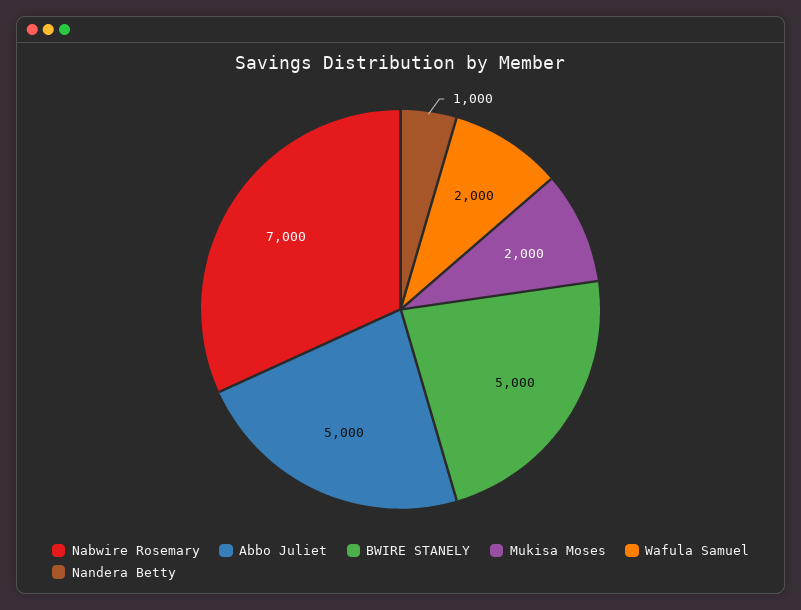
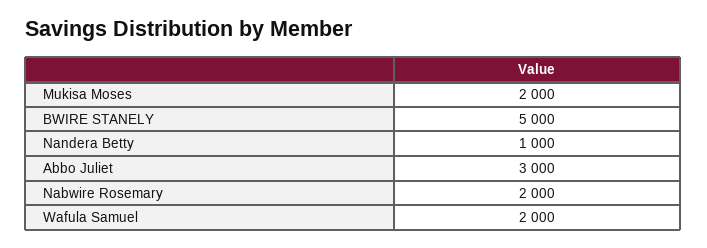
Nabwire Rosemary: 7000 -> 2000
Abbo Juliet: 5000 -> 3000

